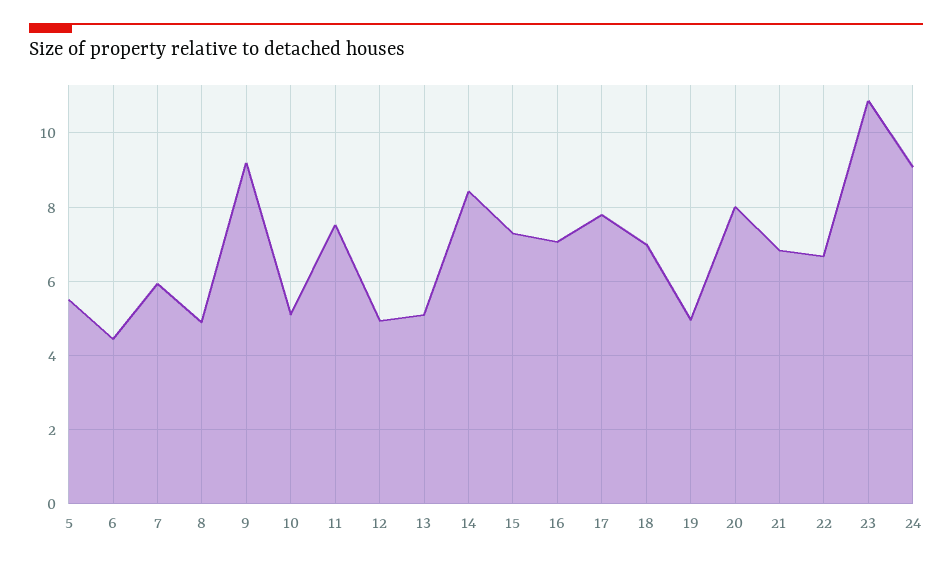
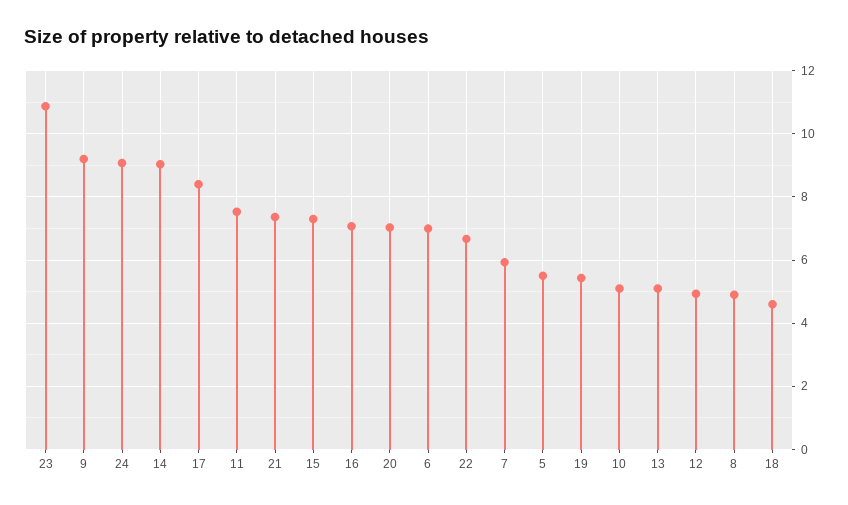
6: 4.4 -> 7
14: 8.4 -> 9
17: 7.8 -> 8.4
18: 7 -> 4.6
19: 5 -> 5.4
20: 8 -> 7
21: 6.8 -> 7.4

